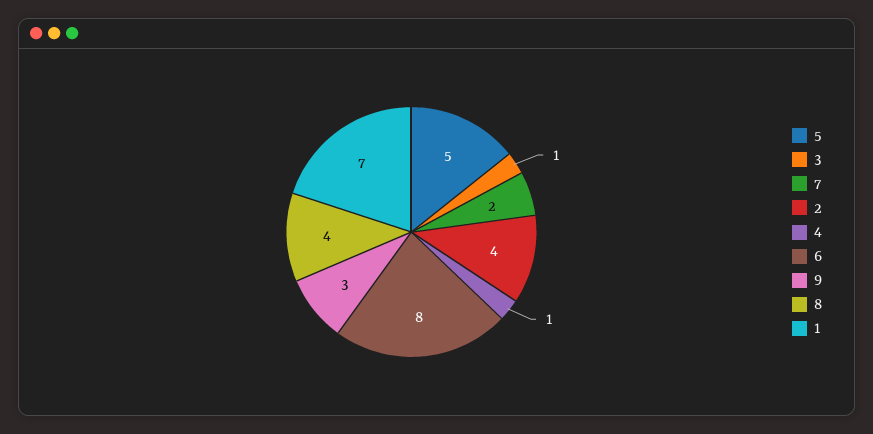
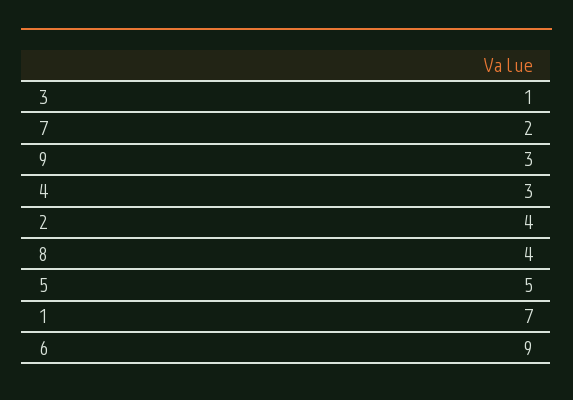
4: 1 -> 3
6: 8 -> 9

